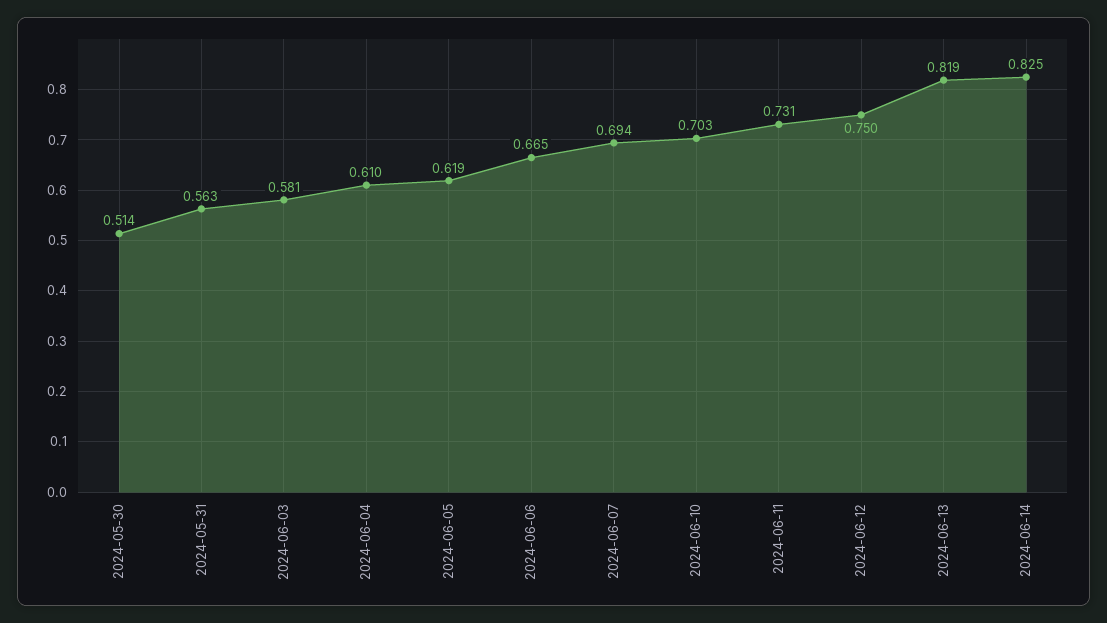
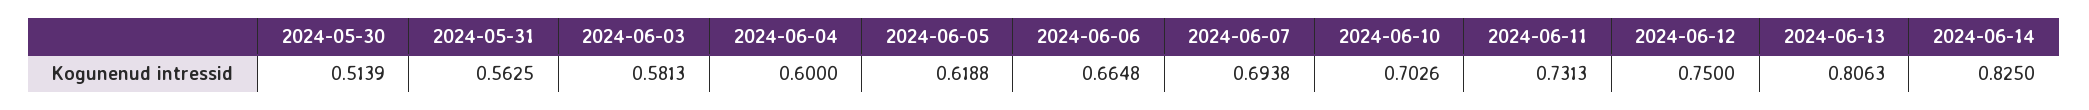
2024-06-04: 0.61 -> 0.6
2024-06-13: 0.819 -> 0.8063

